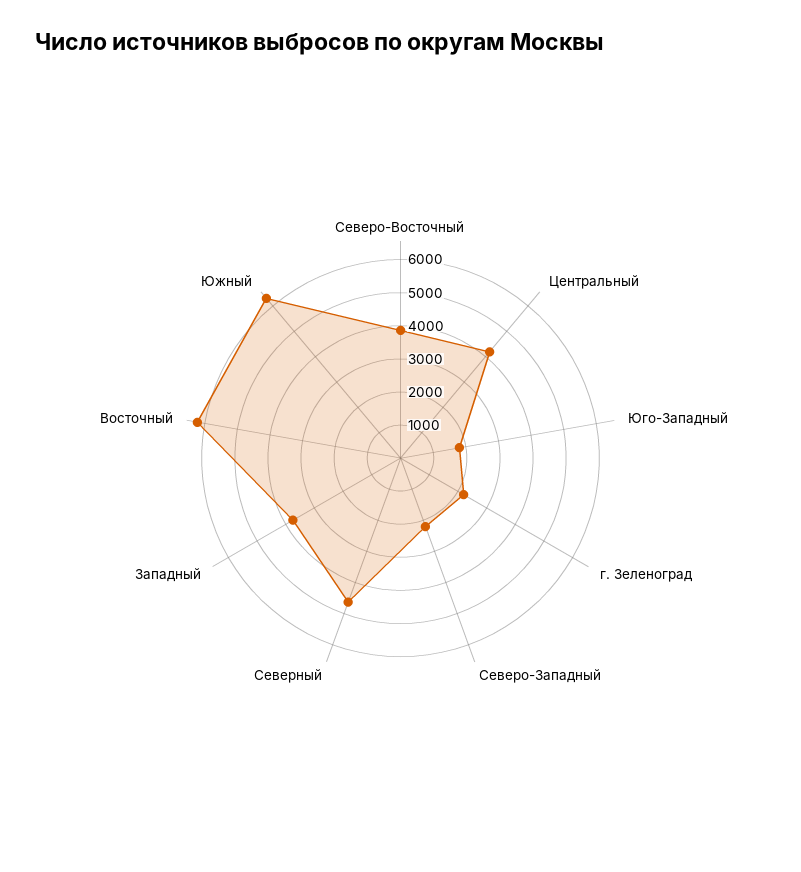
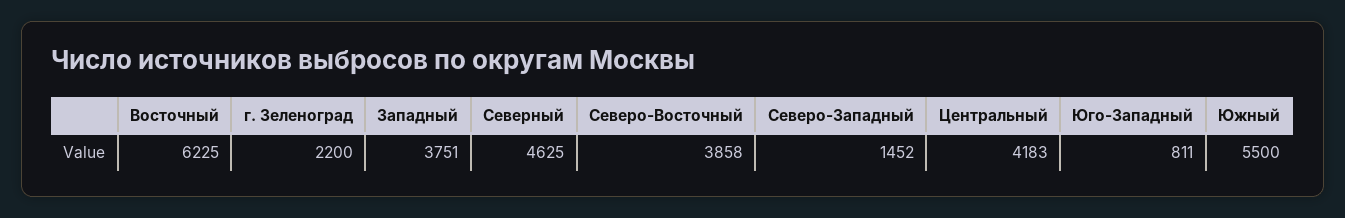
Юго-Западный: 1750 -> 811
Северо-Западный: 2250 -> 1452
Южный: 6250 -> 5500

